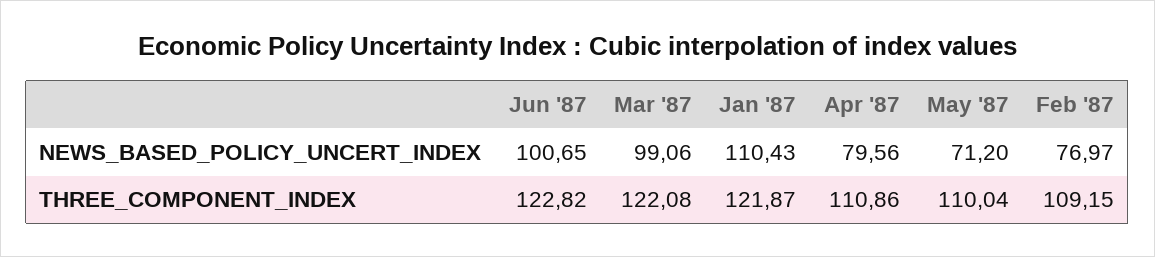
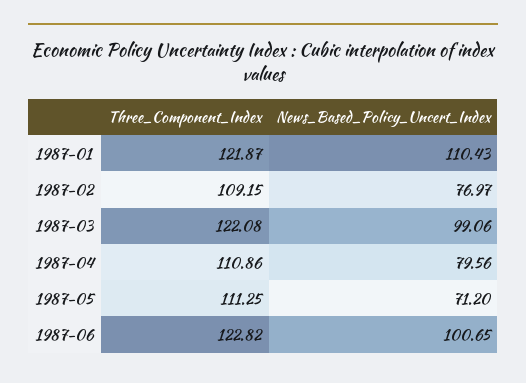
May '87, THREE_COMPONENT_INDEX: 110.04 -> 111.25

